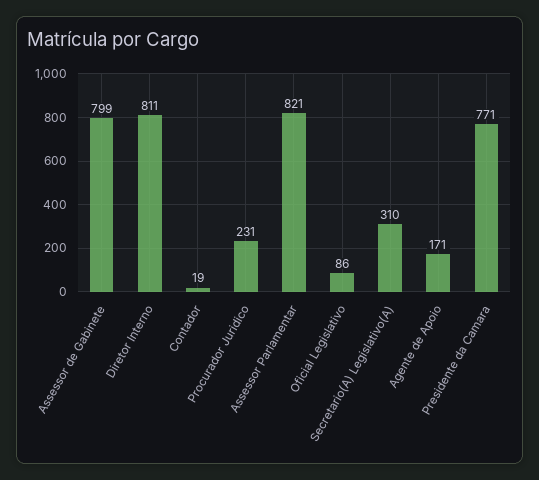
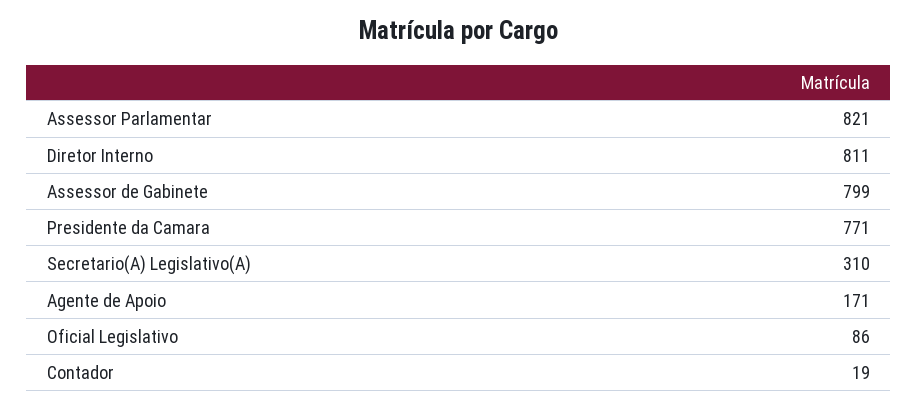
Procurador Juridico: 231 -> none

